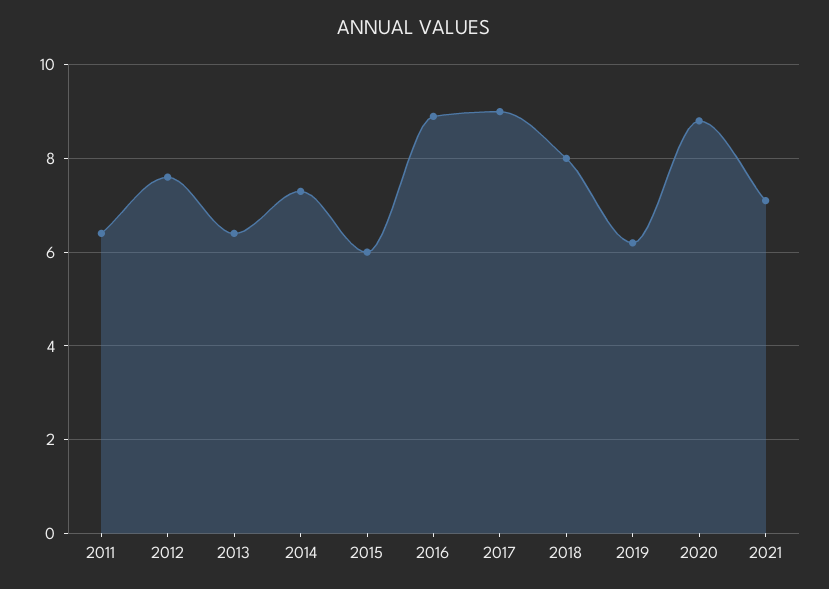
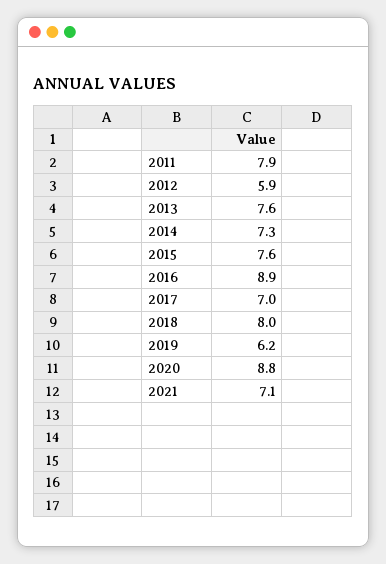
2011: 6.5 -> 7.9
2012: 7.5 -> 5.9
2013: 6.5 -> 7.6
2015: 6 -> 7.6
2017: 9 -> 7

